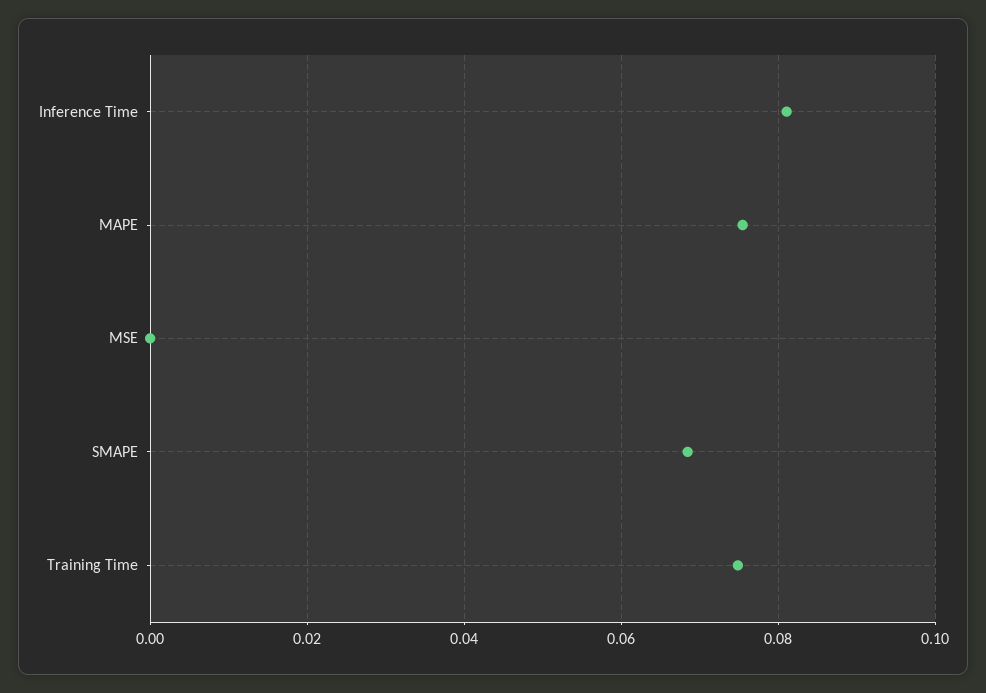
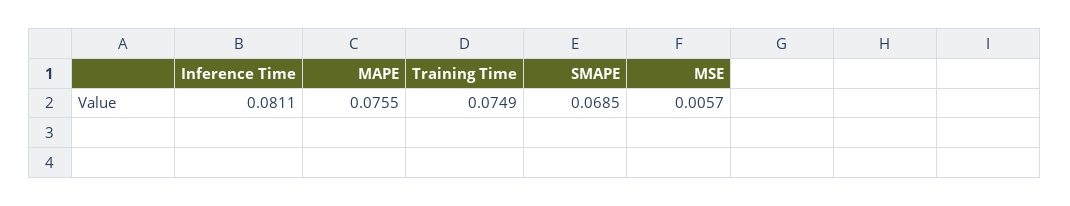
MSE: 0 -> 0.0057

